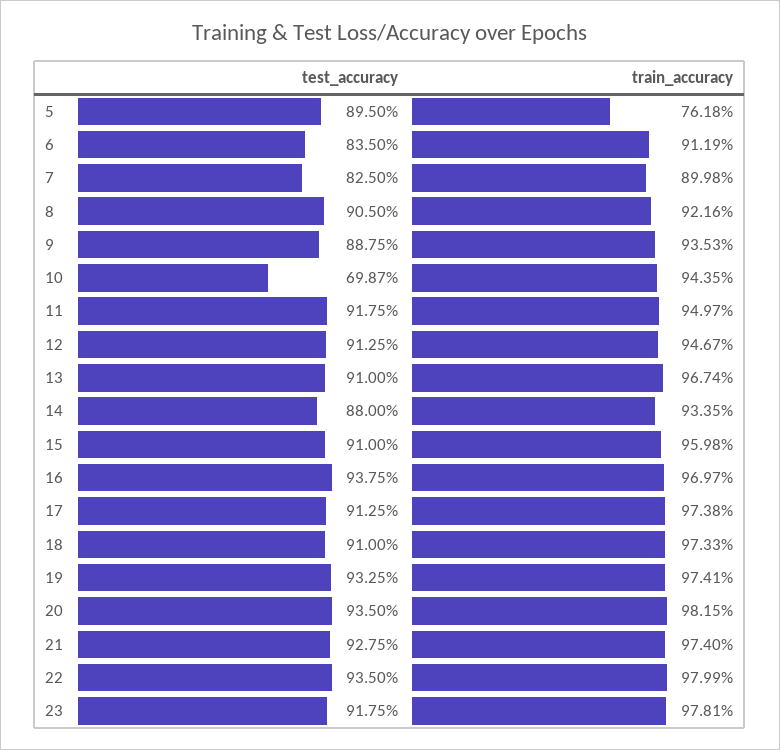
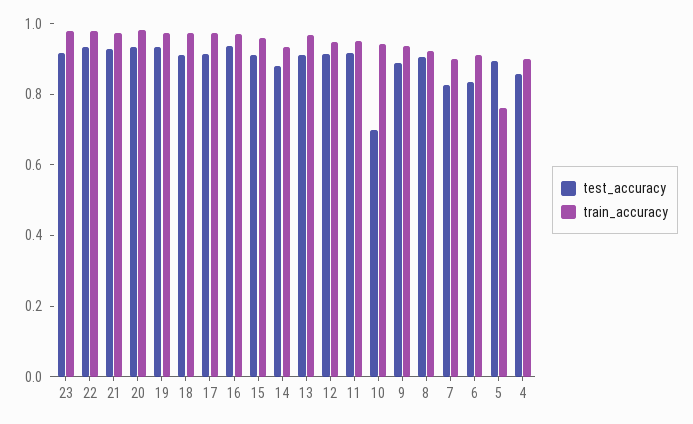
test_accuracy, 4: none -> 0.85
train_accuracy, 4: none -> 0.9

